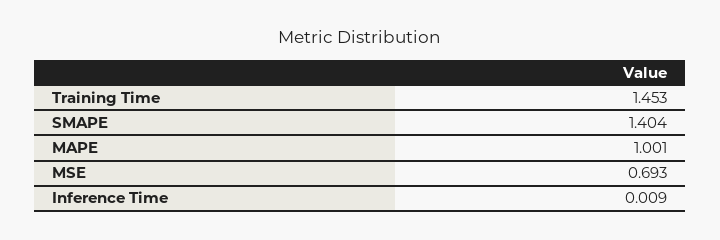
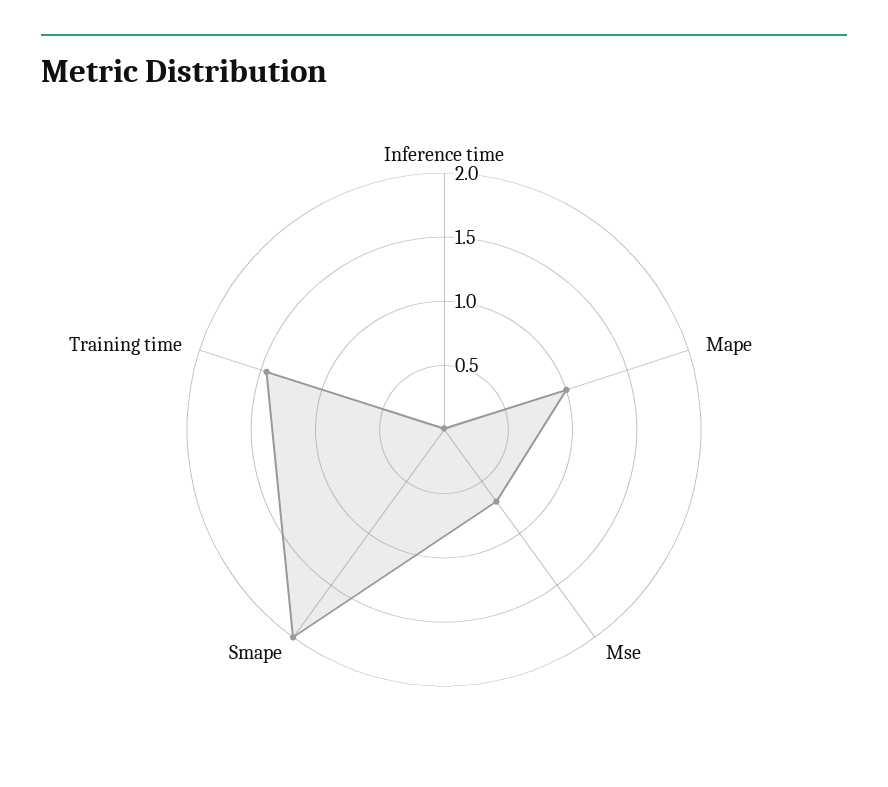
SMAPE: 1.404 -> 2

